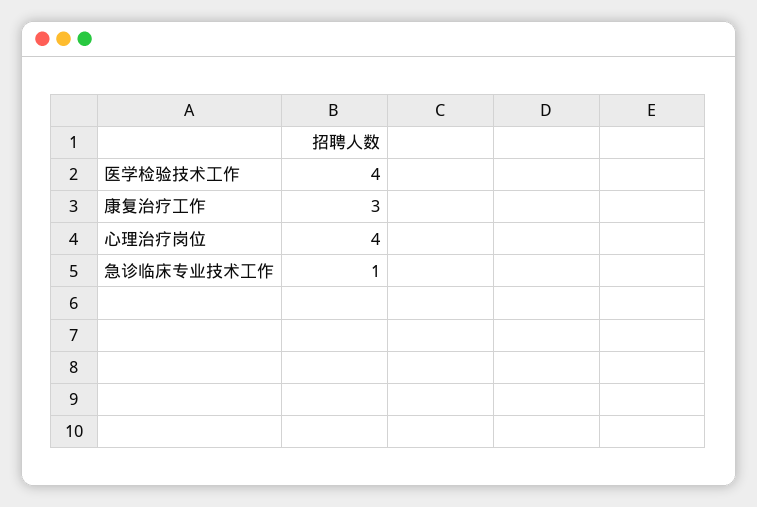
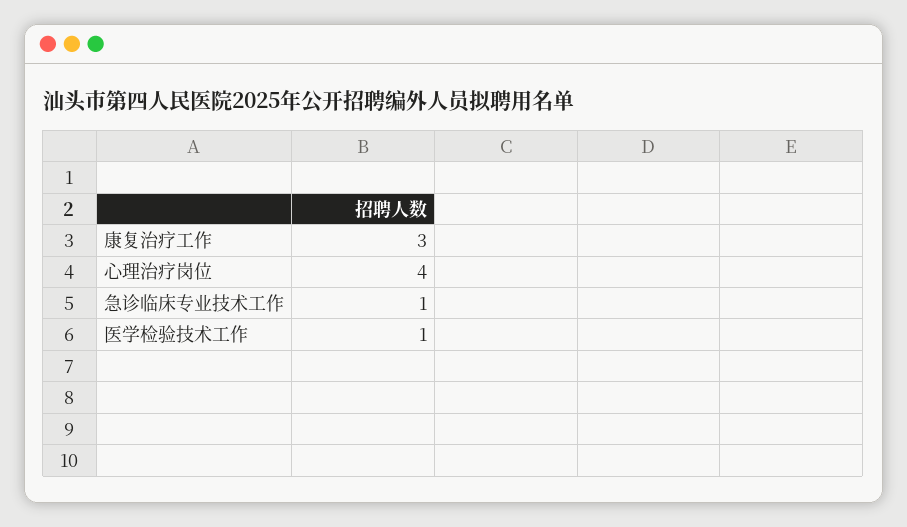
医学检验技术工作: 4 -> 1

